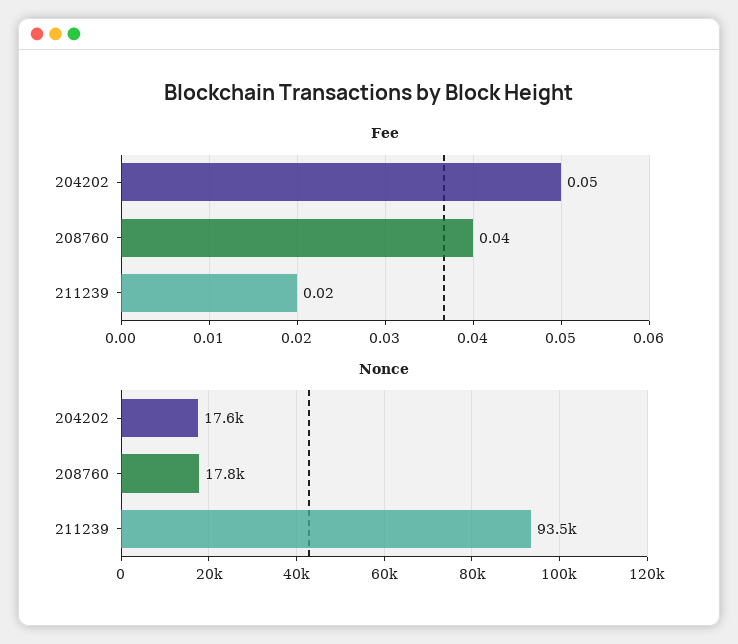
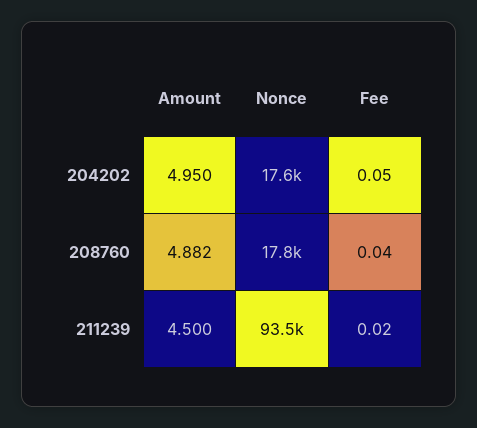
Amount, 204202: none -> 4.95
Amount, 208760: none -> 4.882
Amount, 211239: none -> 4.5

